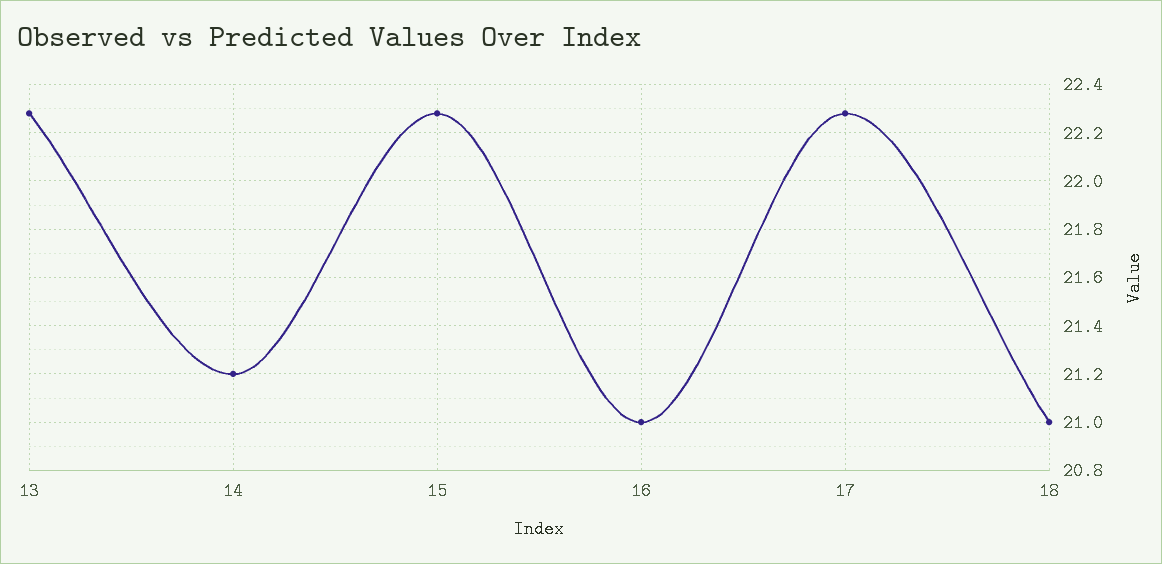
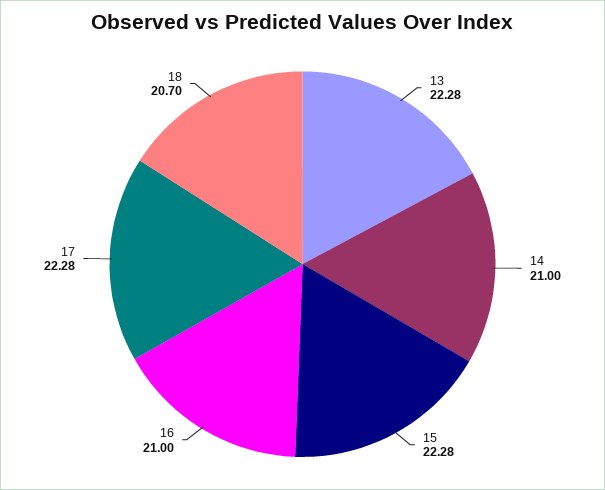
14: 21.2 -> 21
18: 21 -> 20.7

